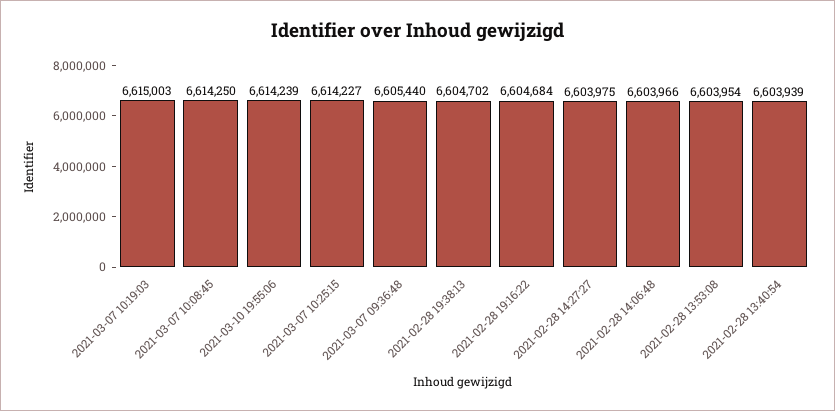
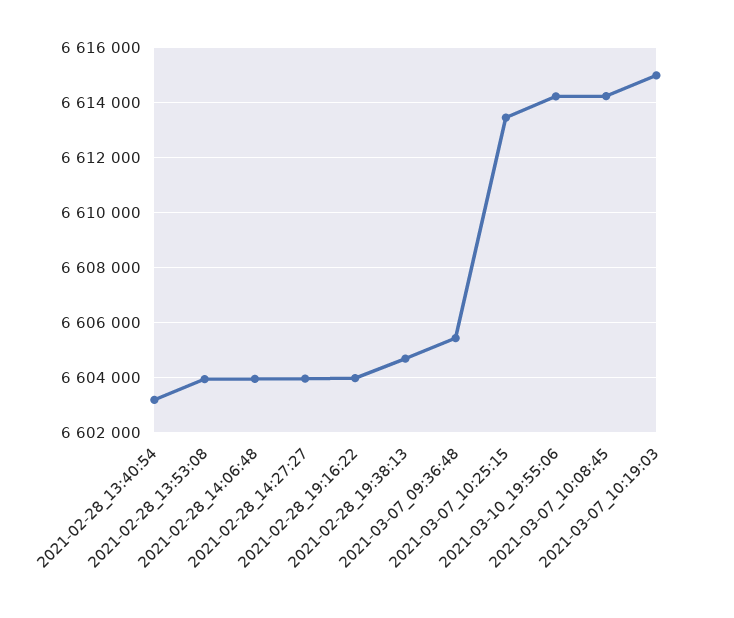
2021-03-07 10:25:15: 6614227 -> 6613500
2021-02-28 19:16:22: 6604684 -> 6604000
2021-02-28 13:40:54: 6603939 -> 6603250

